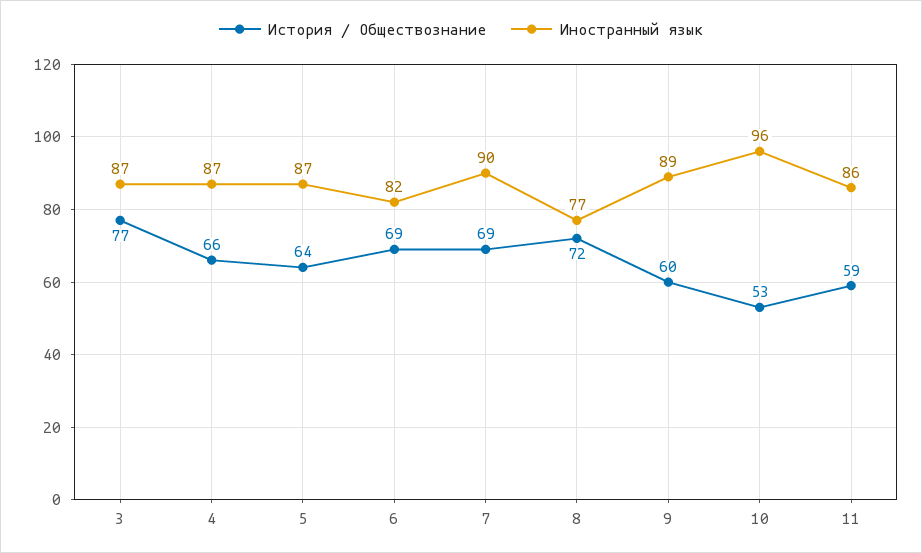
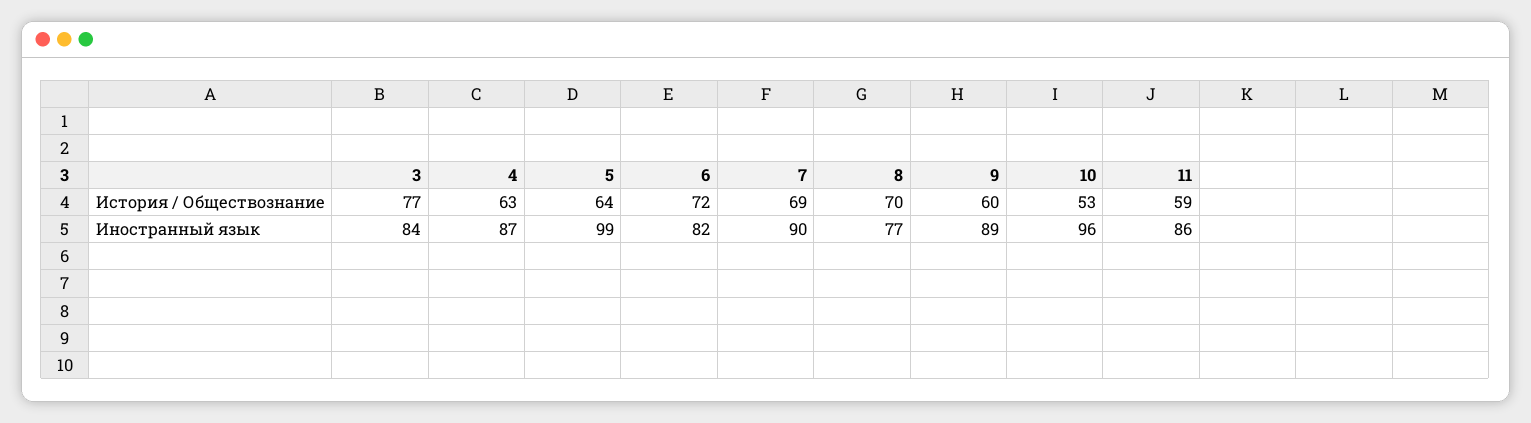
Иностранный язык, 3: 87 -> 84
История / Обществознание, 4: 66 -> 63
Иностранный язык, 5: 87 -> 99
История / Обществознание, 6: 69 -> 72
История / Обществознание, 8: 72 -> 70

